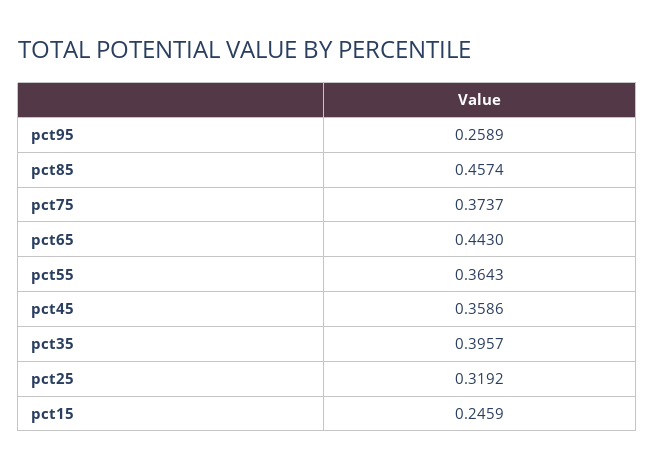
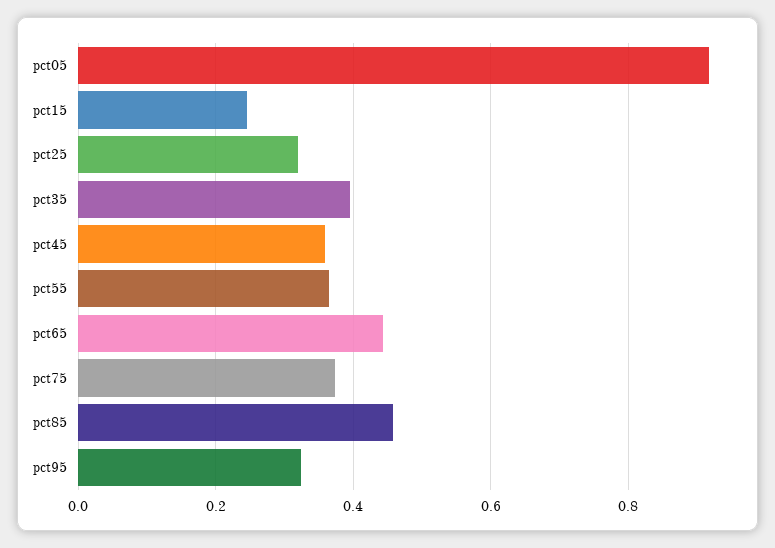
pct95: 0.2589 -> 0.32
pct05: none -> 0.92

